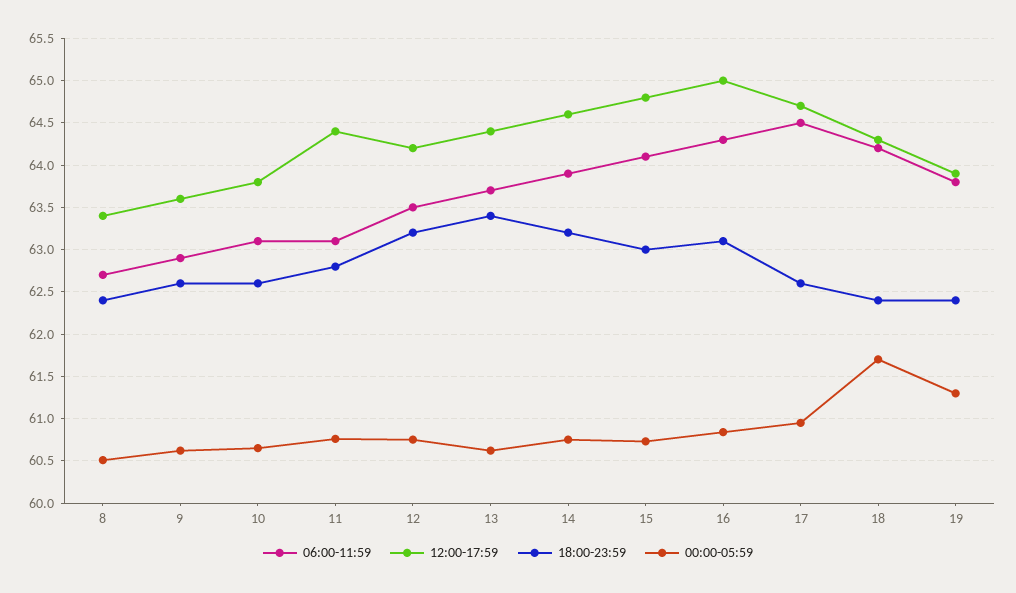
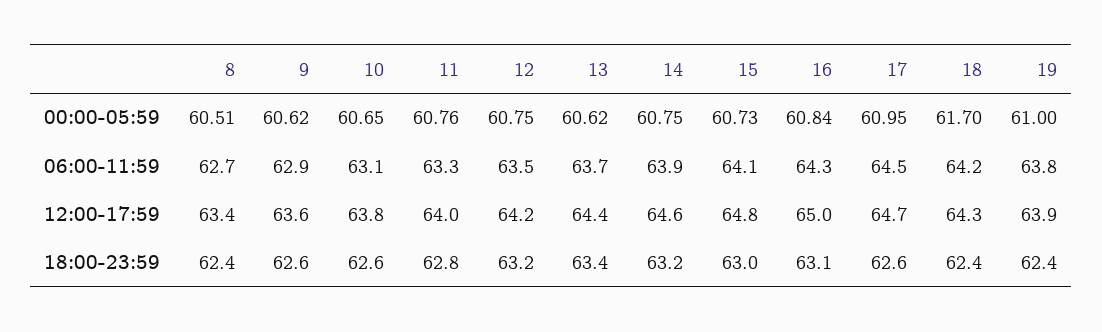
06:00-11:59, 11: 63.1 -> 63.3
12:00-17:59, 11: 64.4 -> 64
00:00-05:59, 19: 61.3 -> 61

